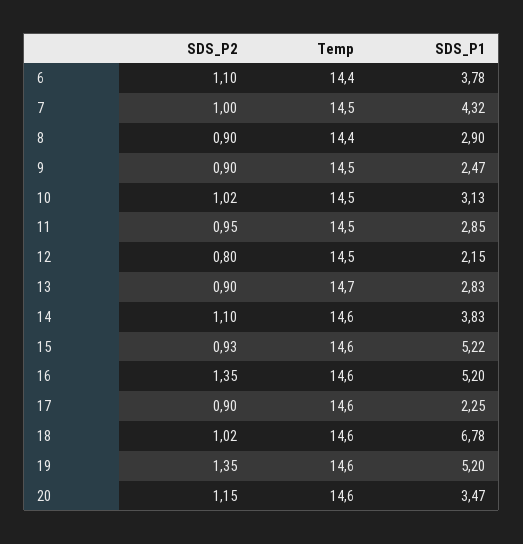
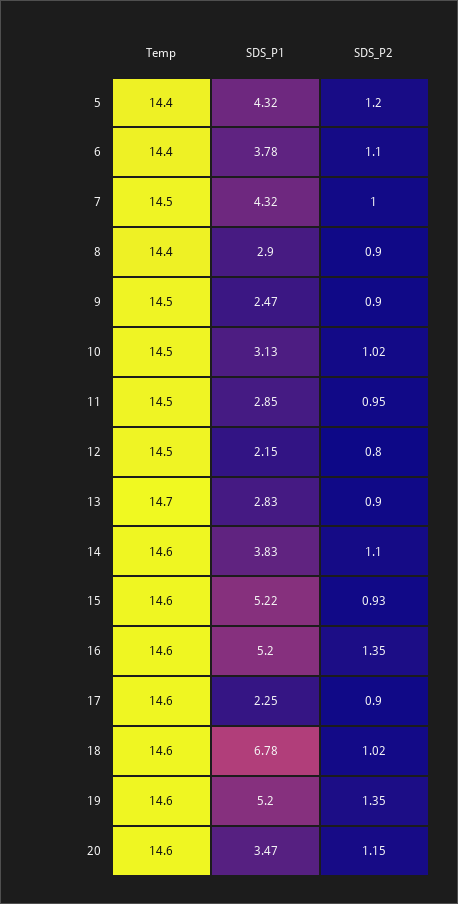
Temp, 5: none -> 14.4
SDS_P1, 5: none -> 4.32
SDS_P2, 5: none -> 1.2

